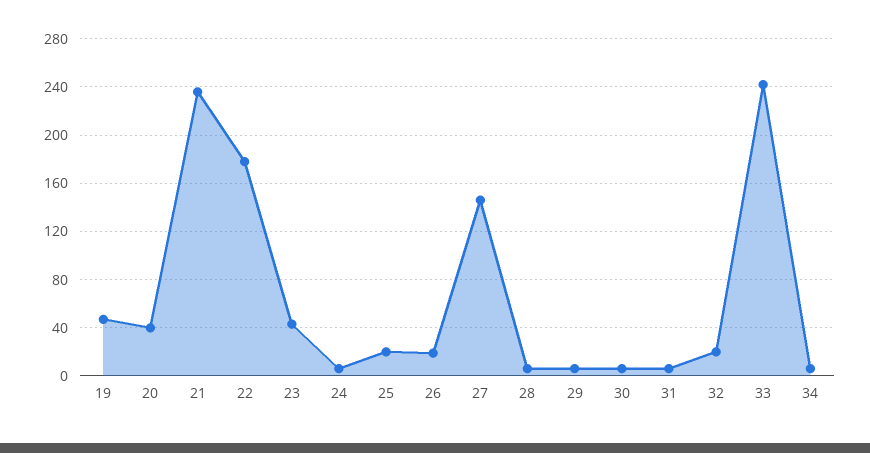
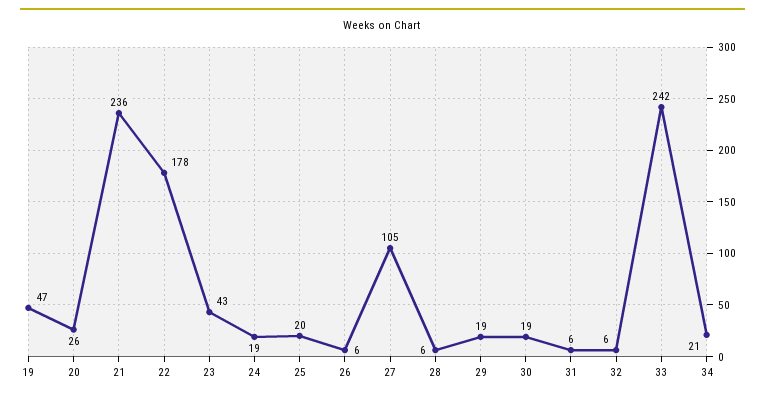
20: 40 -> 26
24: 5 -> 19
26: 20 -> 6
27: 145 -> 105
29: 5 -> 19
30: 5 -> 19
32: 20 -> 6
34: 5 -> 21

